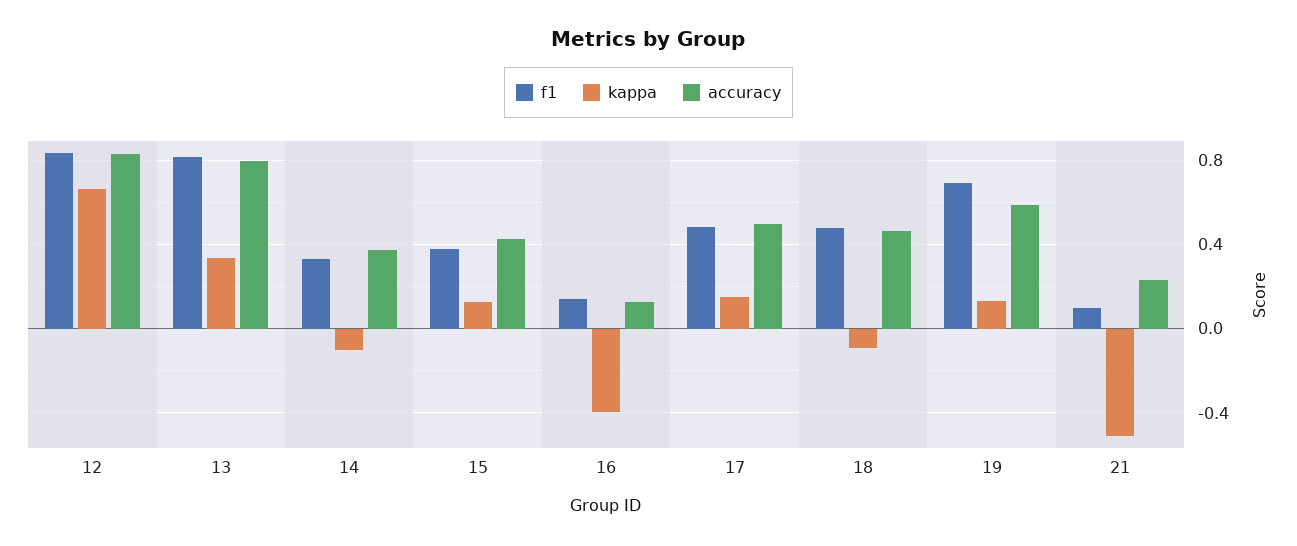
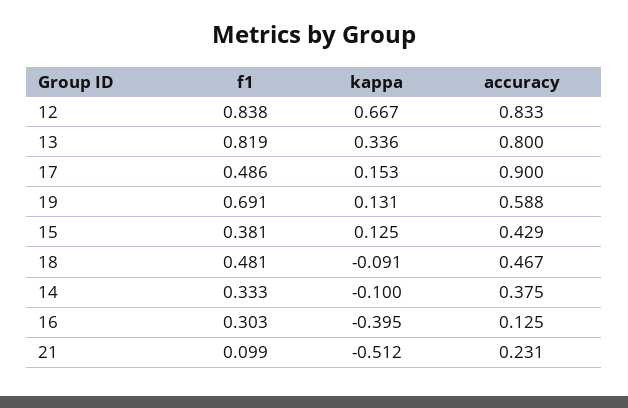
f1, 16: 0.15 -> 0.303
accuracy, 17: 0.5 -> 0.9

